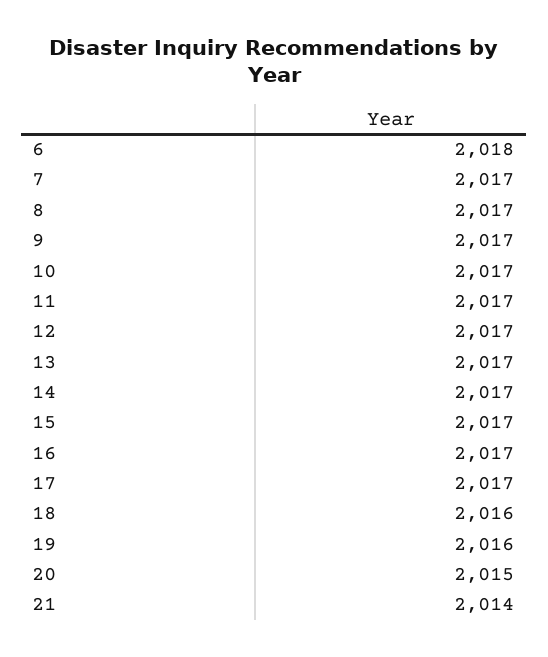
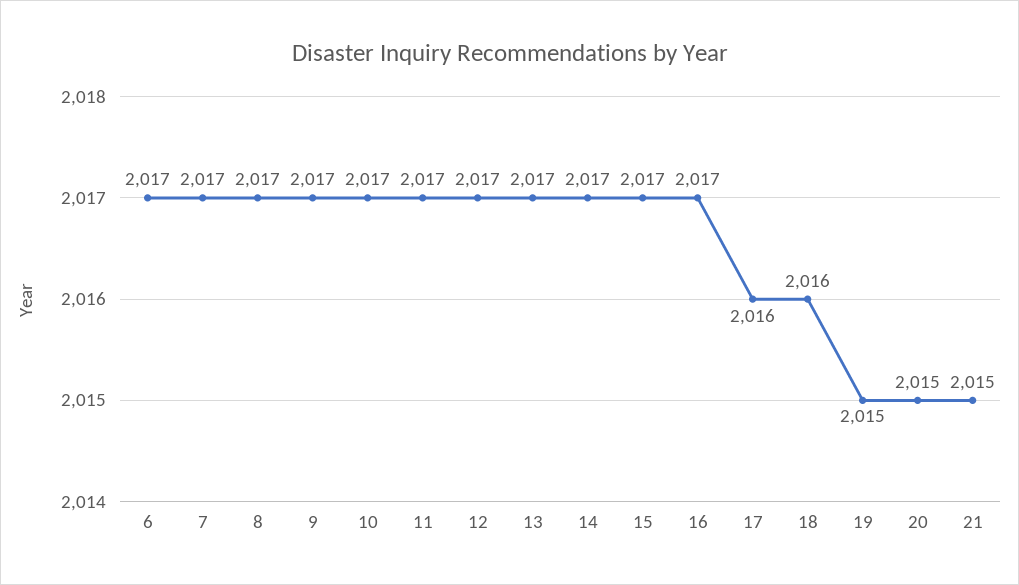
6: 2018 -> 2017
17: 2017 -> 2016
19: 2016 -> 2015
21: 2014 -> 2015

